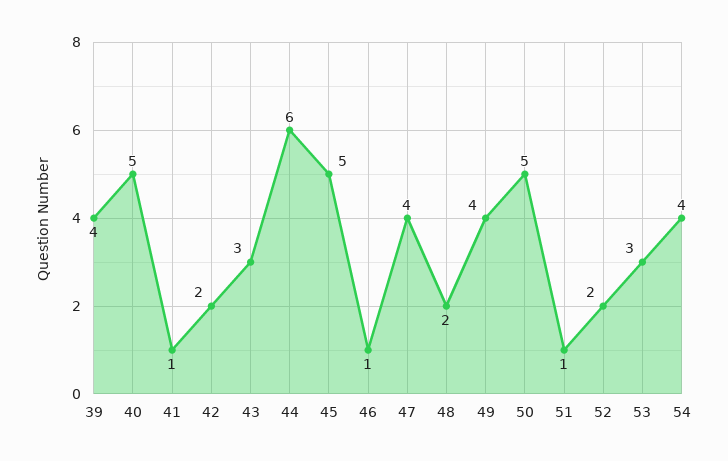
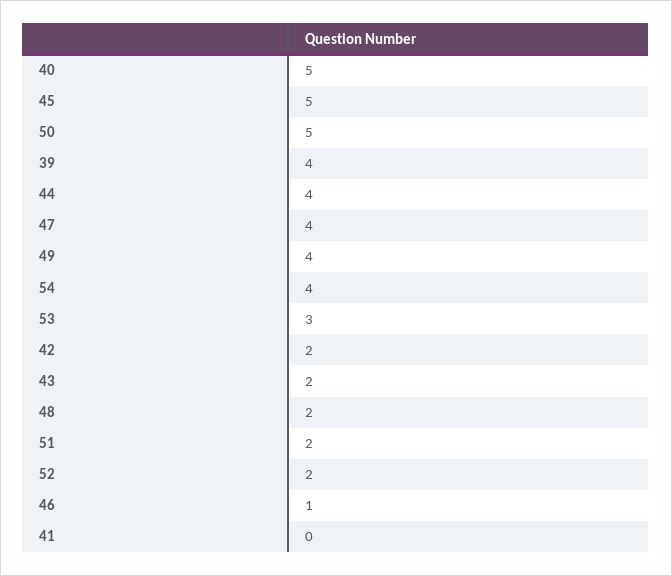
41: 1 -> 0
43: 3 -> 2
44: 6 -> 4
51: 1 -> 2

